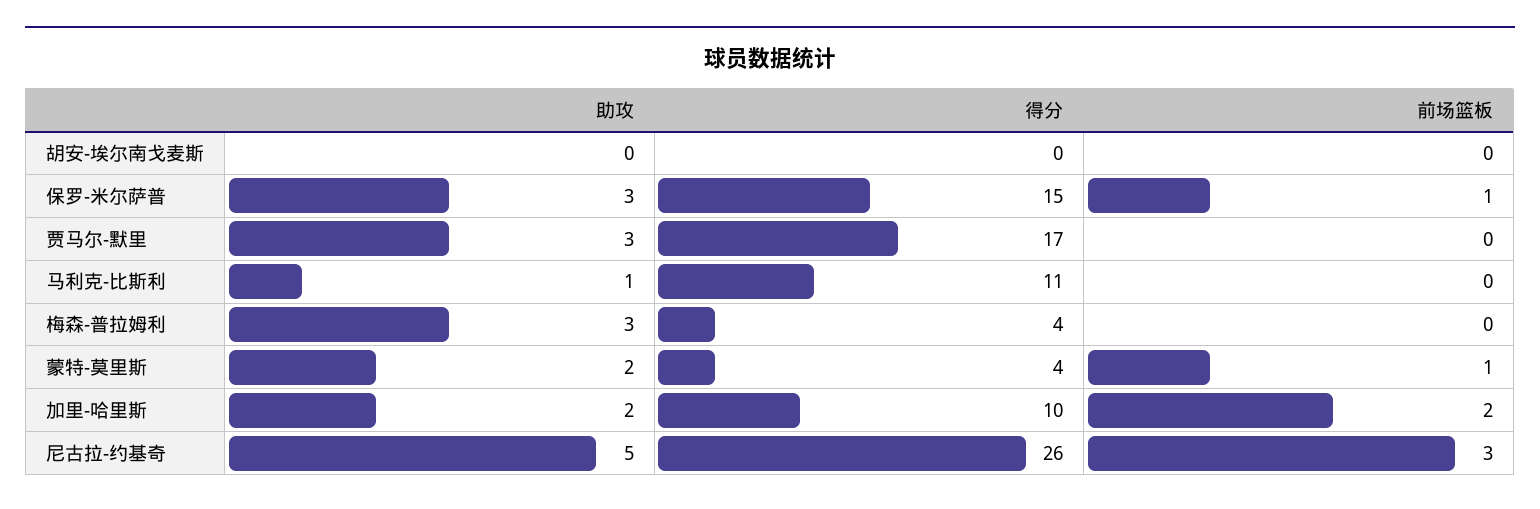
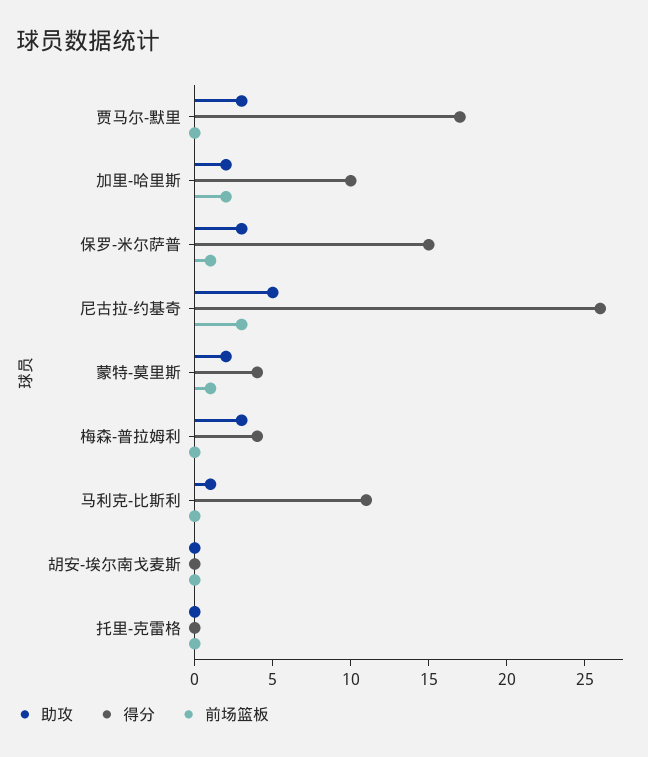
助攻, 托里-克雷格: none -> 0
得分, 托里-克雷格: none -> 0
前场篮板, 托里-克雷格: none -> 0

